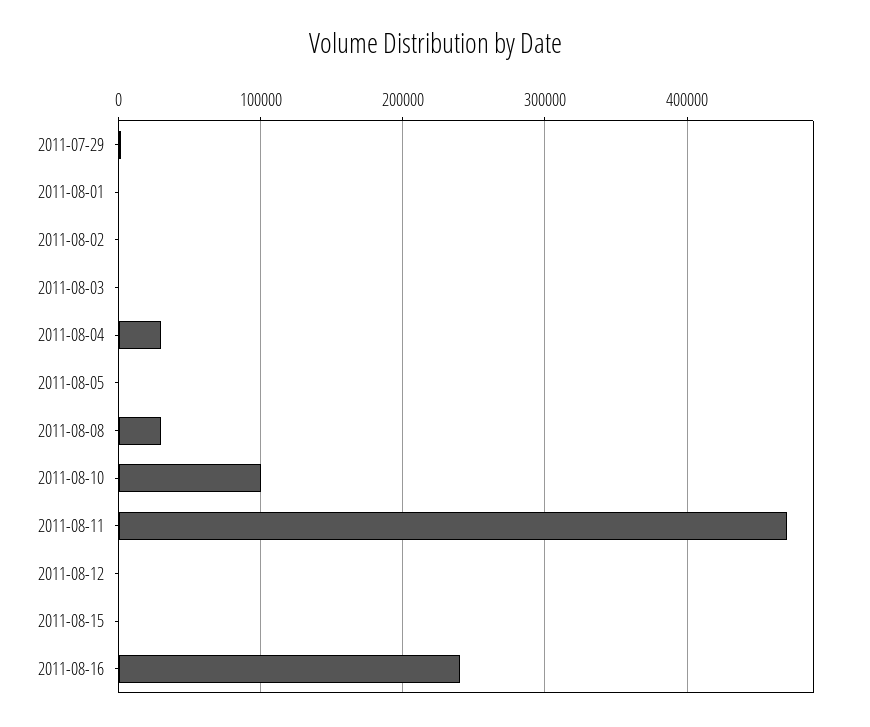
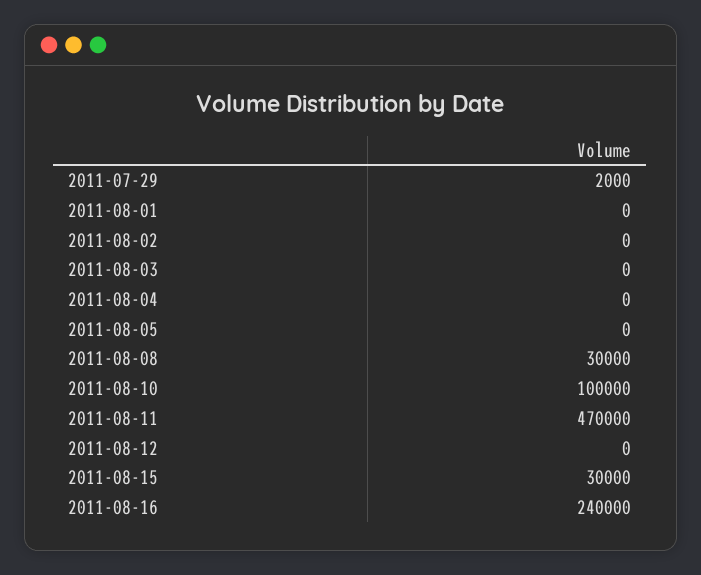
2011-08-04: 30000 -> 0
2011-08-15: 0 -> 30000

